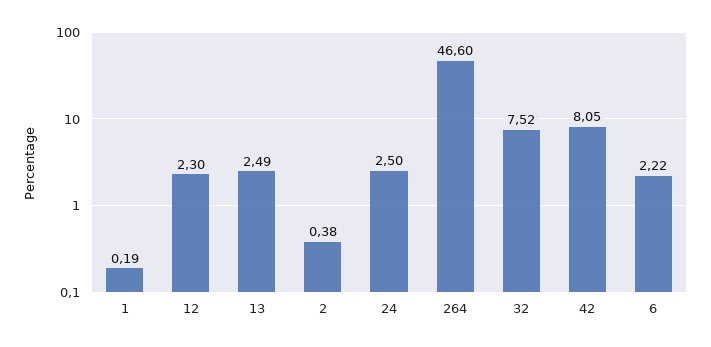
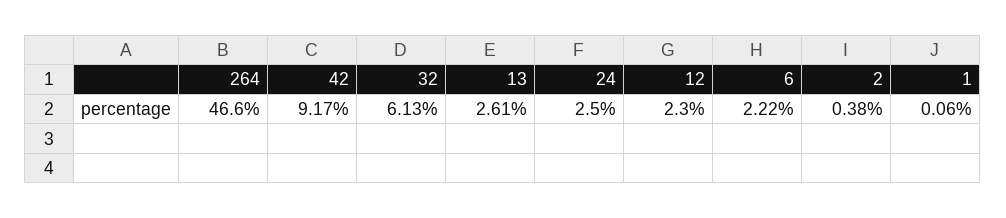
1: 0.19 -> 0.06
13: 2.49 -> 2.61
32: 7.52 -> 6.13
42: 8.05 -> 9.17

